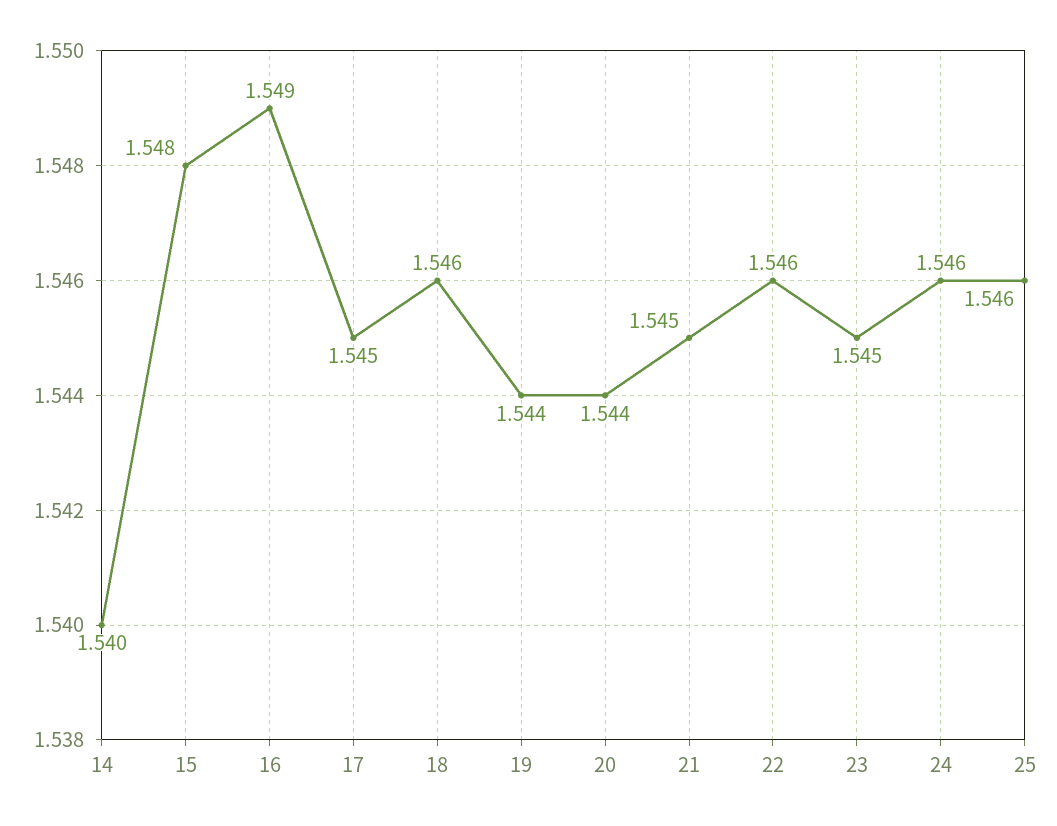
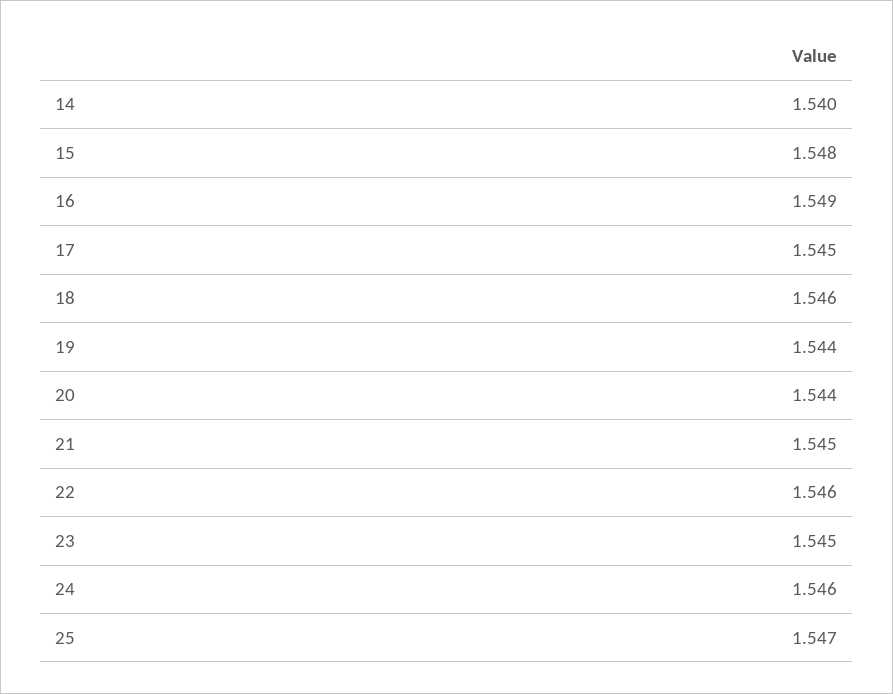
25: 1.546 -> 1.547

